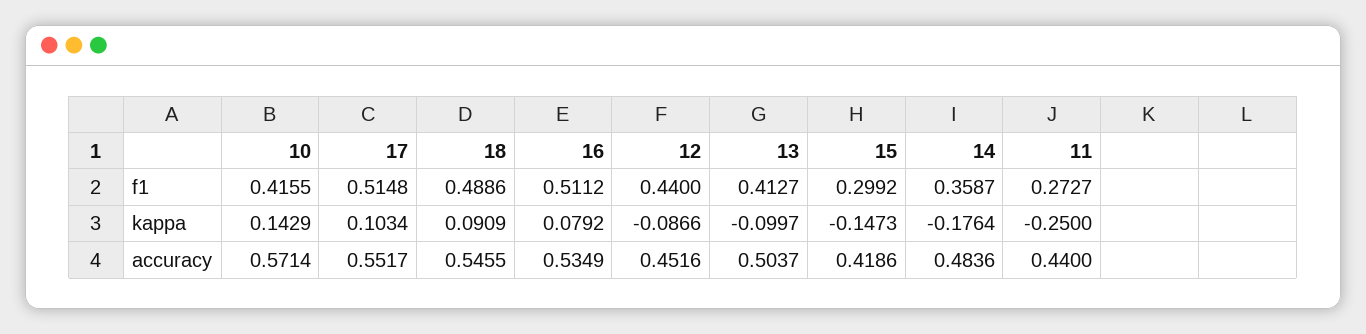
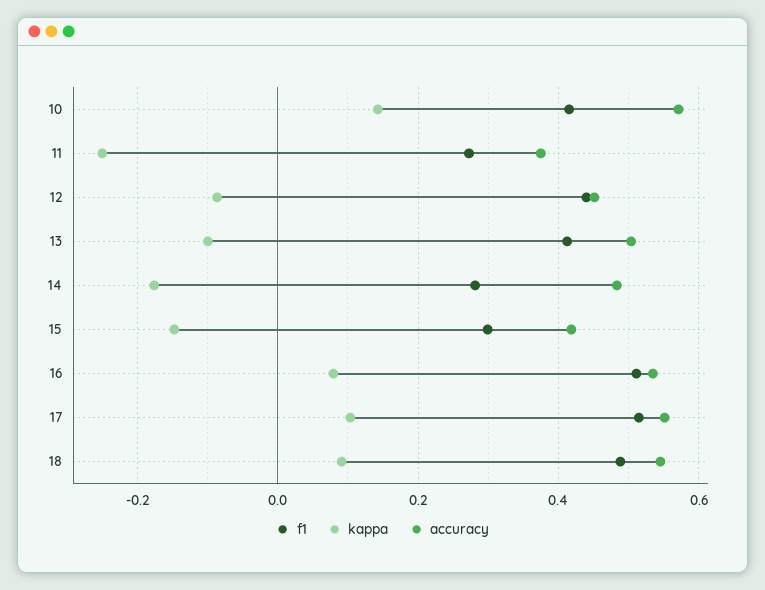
f1, 14: 0.3587 -> 0.28
accuracy, 11: 0.44 -> 0.38

